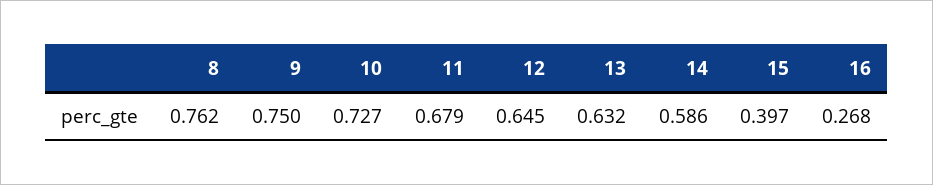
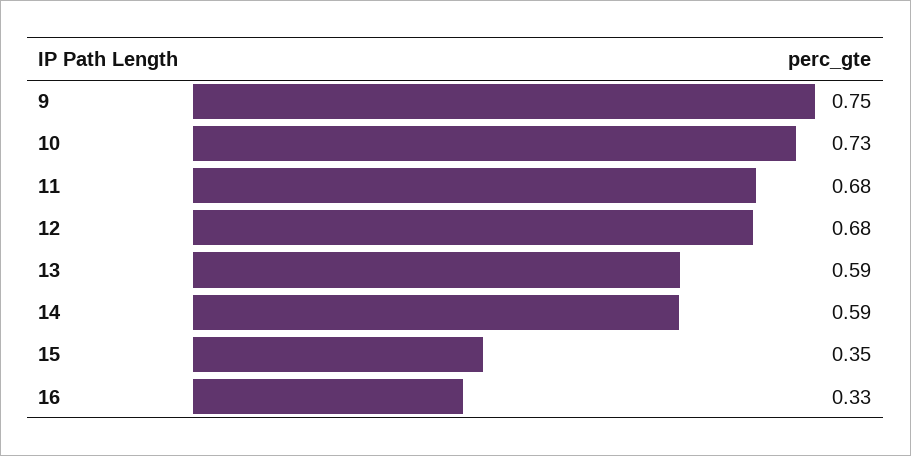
8: 0.762 -> none
12: 0.645 -> 0.68
13: 0.632 -> 0.59
15: 0.397 -> 0.35
16: 0.268 -> 0.33

